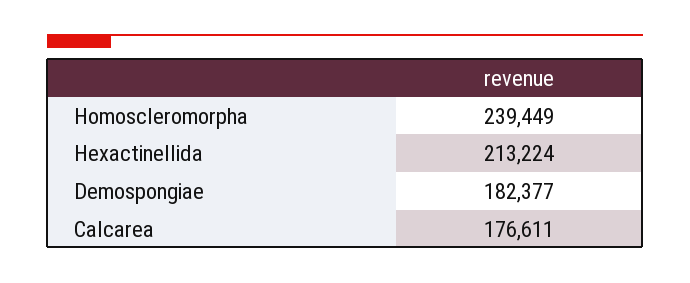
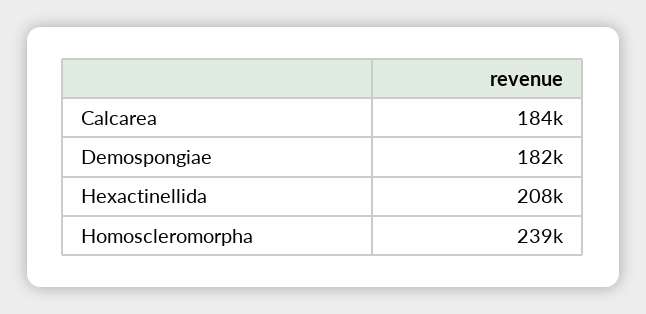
Hexactinellida: 213224 -> 208000
Calcarea: 176611 -> 184000

